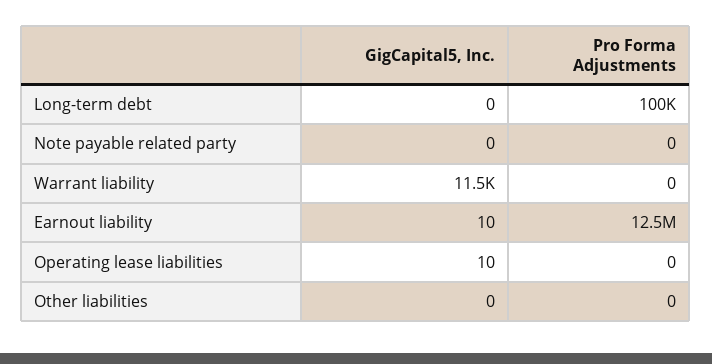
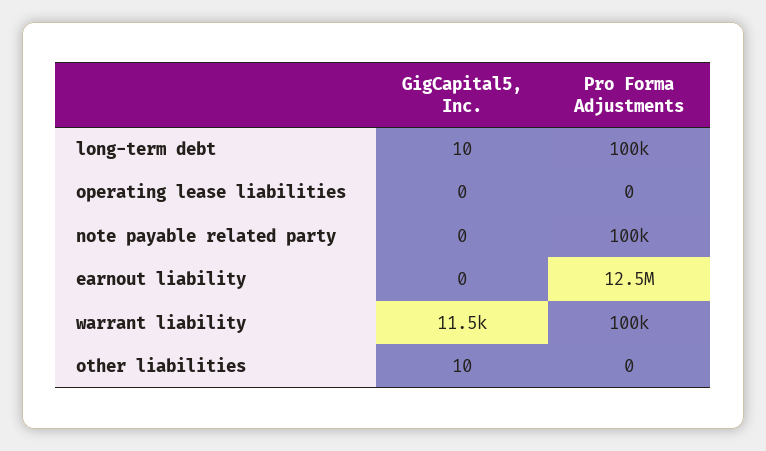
GigCapital5, Inc., Long-term debt: 0 -> 10
Pro Forma Adjustments, Note payable related party: 0 -> 100000
Pro Forma Adjustments, Warrant liability: 0 -> 100000
GigCapital5, Inc., Earnout liability: 10 -> 0
GigCapital5, Inc., Operating lease liabilities: 10 -> 0
GigCapital5, Inc., Other liabilities: 0 -> 10

